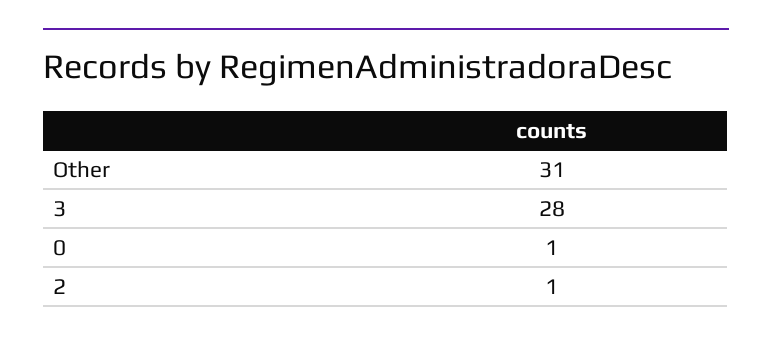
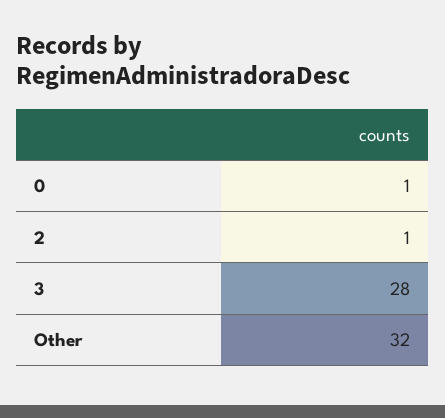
Other: 31 -> 32

